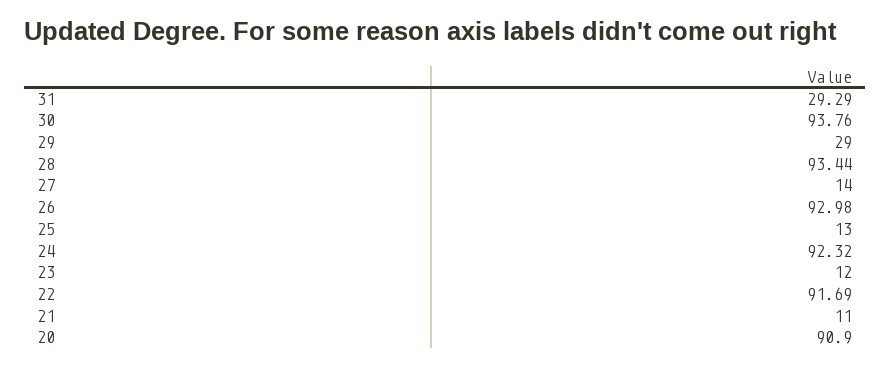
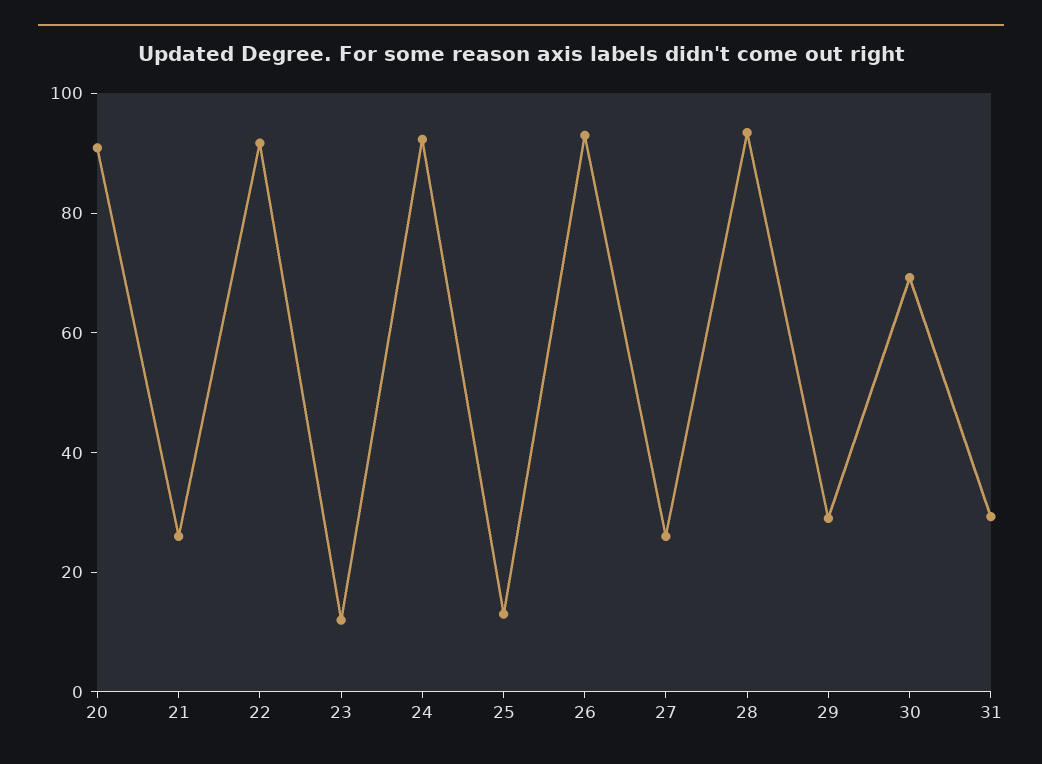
30: 93.76 -> 70
27: 14 -> 25
21: 11 -> 25

